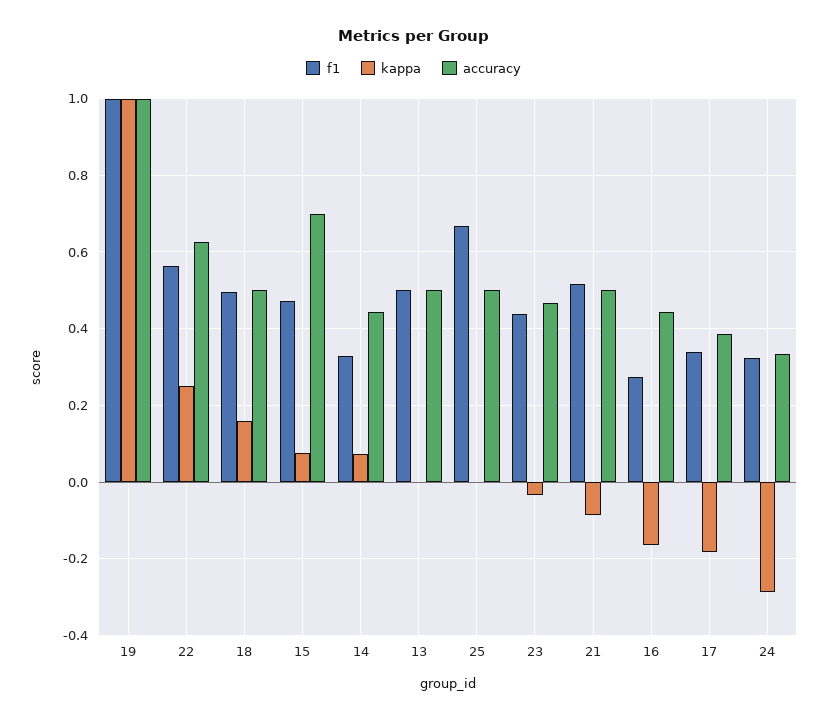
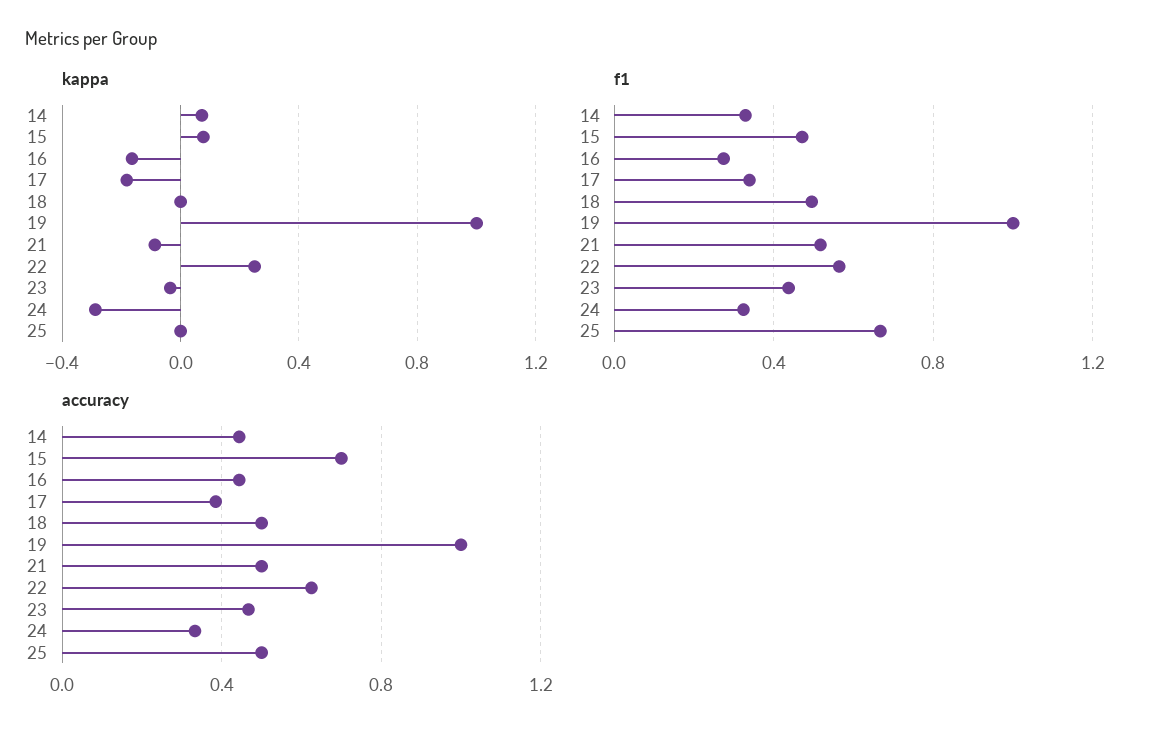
kappa, 18: 0.16 -> 0
f1, 13: 0.5 -> none
kappa, 13: 0 -> none
accuracy, 13: 0.5 -> none

